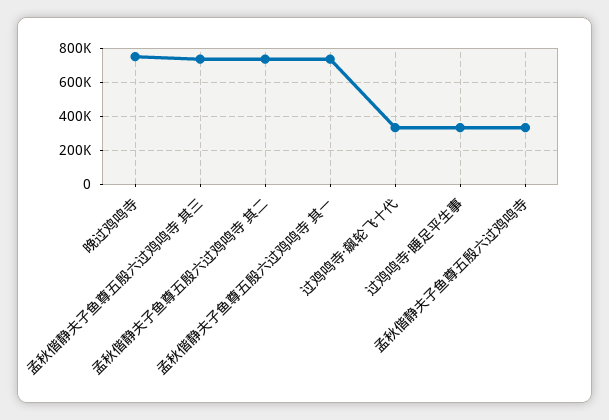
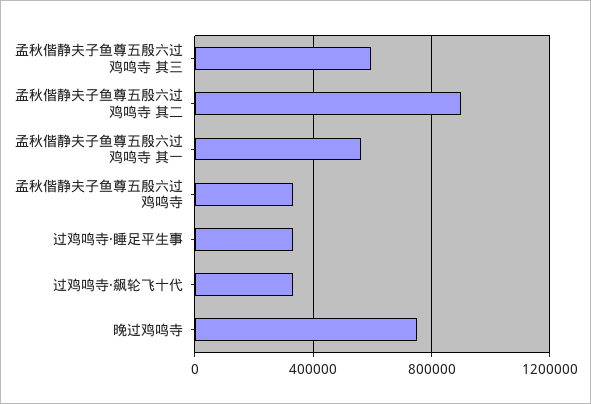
孟秋偕静夫子鱼尊五殷六过鸡鸣寺 其三: 750000 -> 600000
孟秋偕静夫子鱼尊五殷六过鸡鸣寺 其二: 750000 -> 900000
孟秋偕静夫子鱼尊五殷六过鸡鸣寺 其一: 750000 -> 550000

